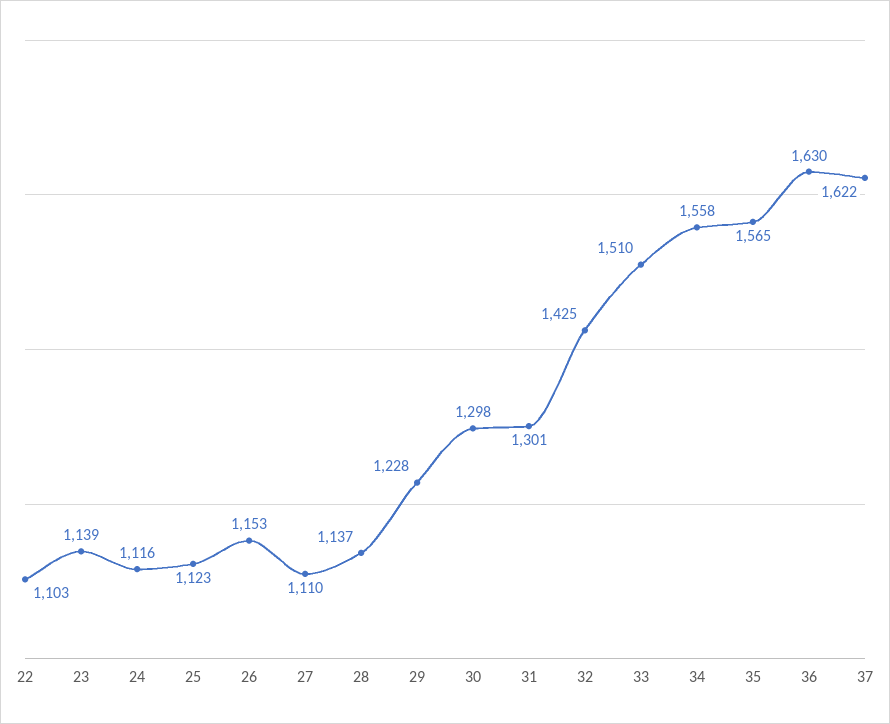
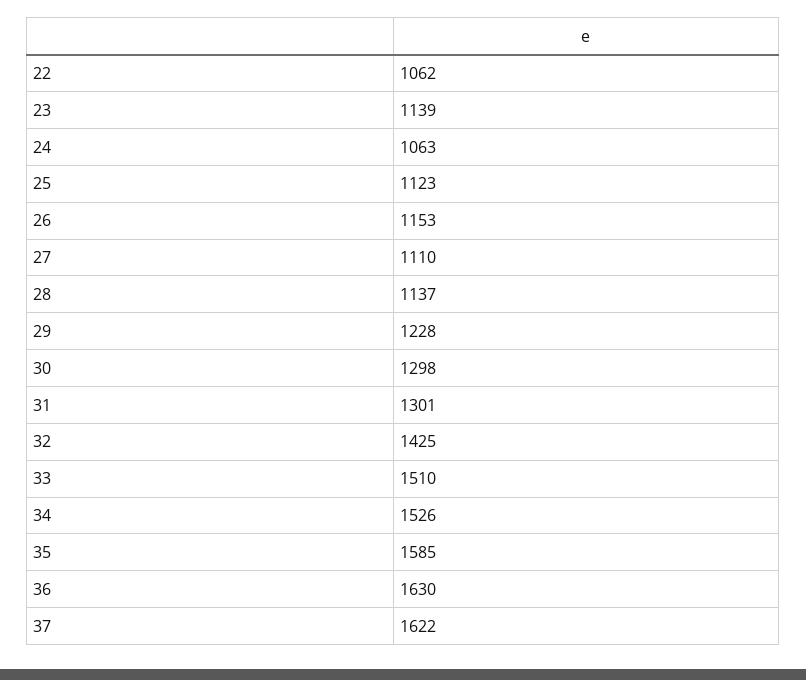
22: 1103 -> 1062
24: 1116 -> 1063
34: 1558 -> 1526
35: 1565 -> 1585

